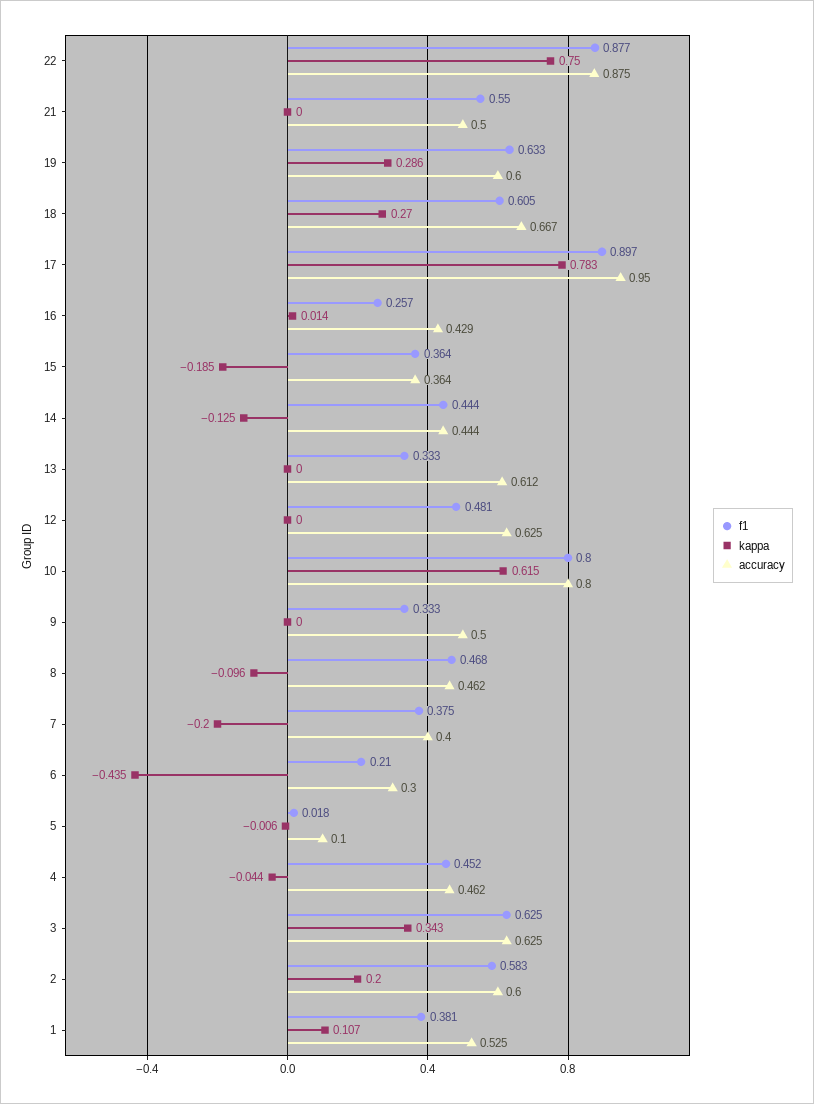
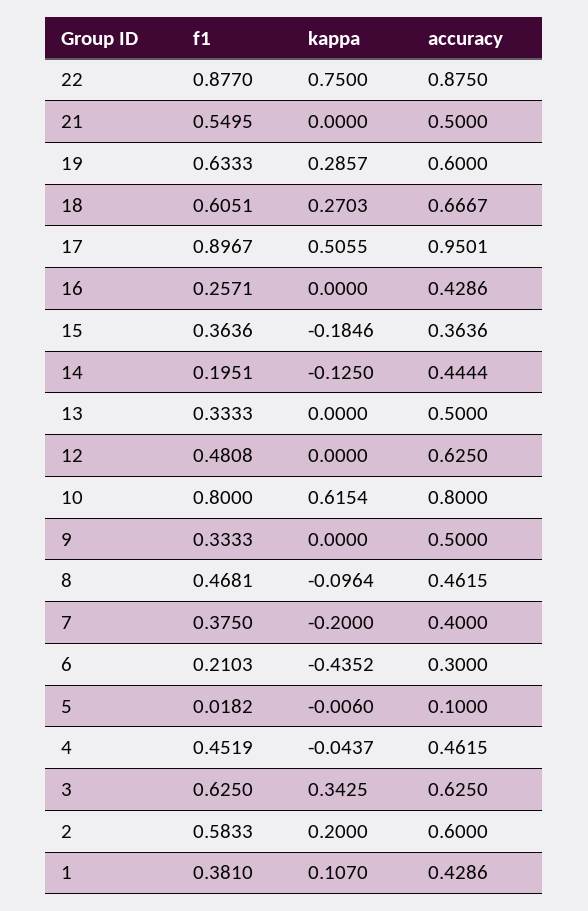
kappa, 17: 0.783 -> 0.5055
kappa, 16: 0.014 -> 0
f1, 14: 0.444 -> 0.1951
accuracy, 13: 0.612 -> 0.5
accuracy, 1: 0.525 -> 0.4286

